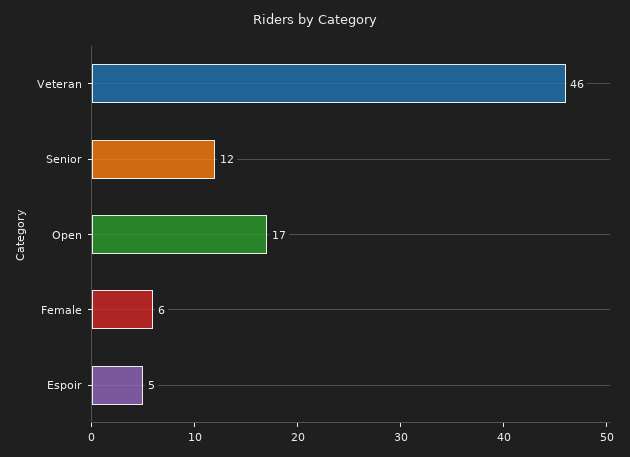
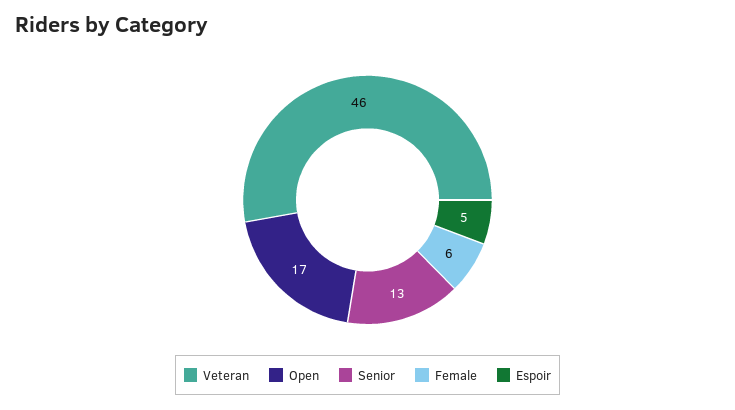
Senior: 12 -> 13

